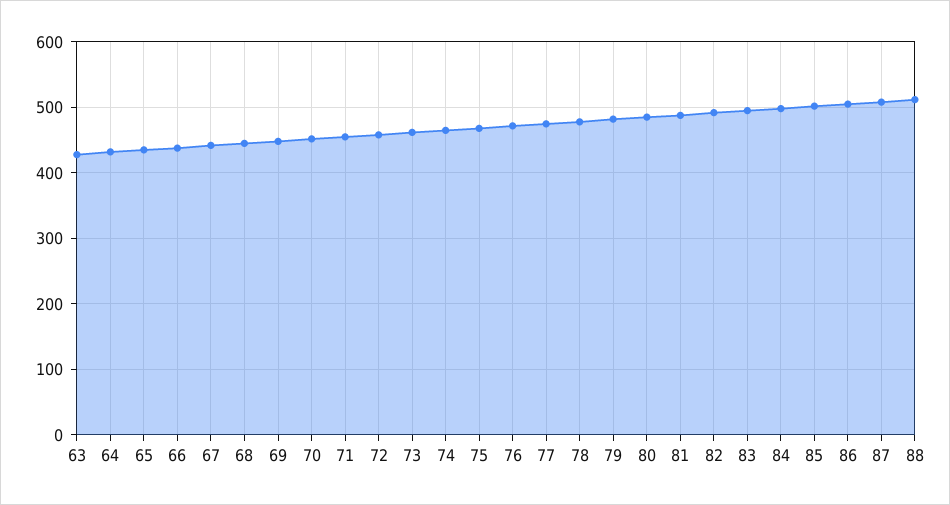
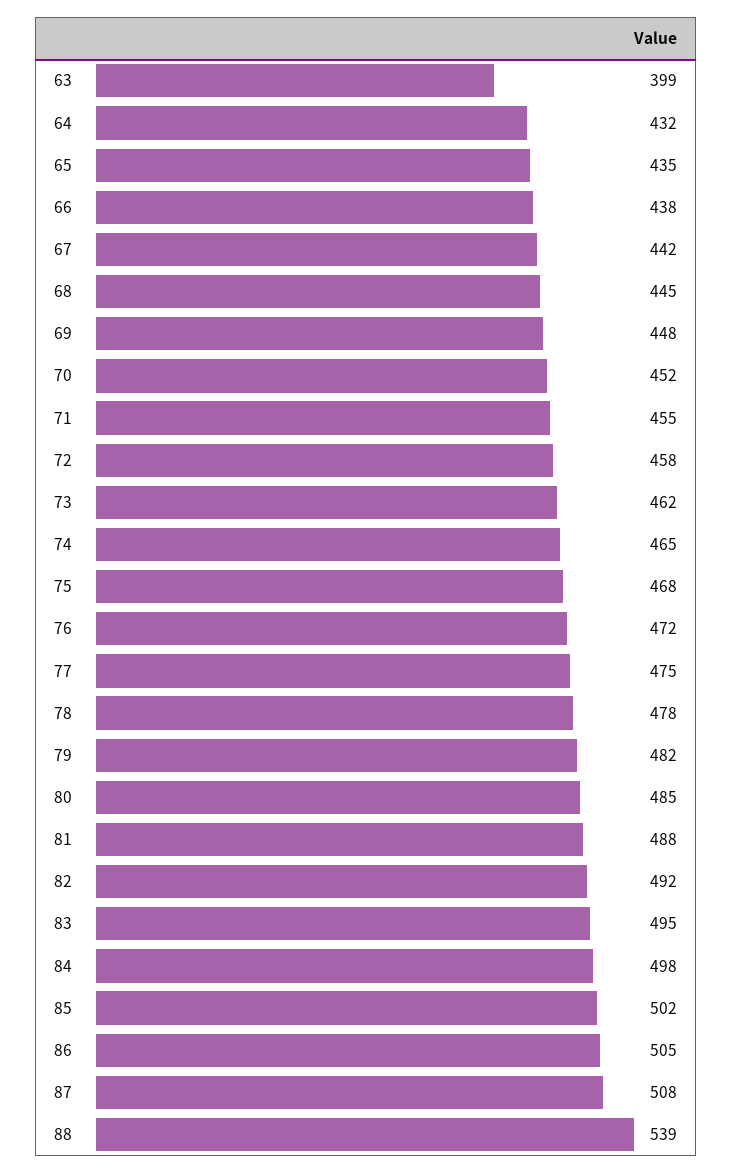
63: 430 -> 399
88: 510 -> 539

